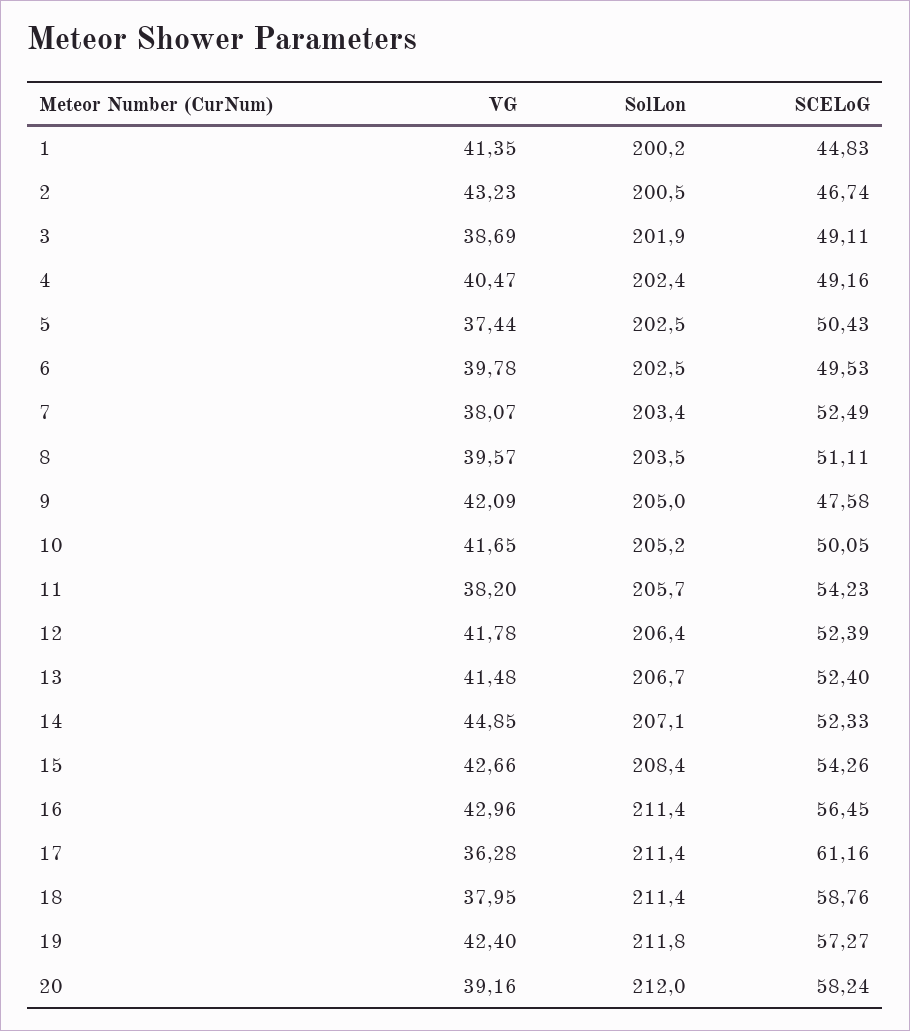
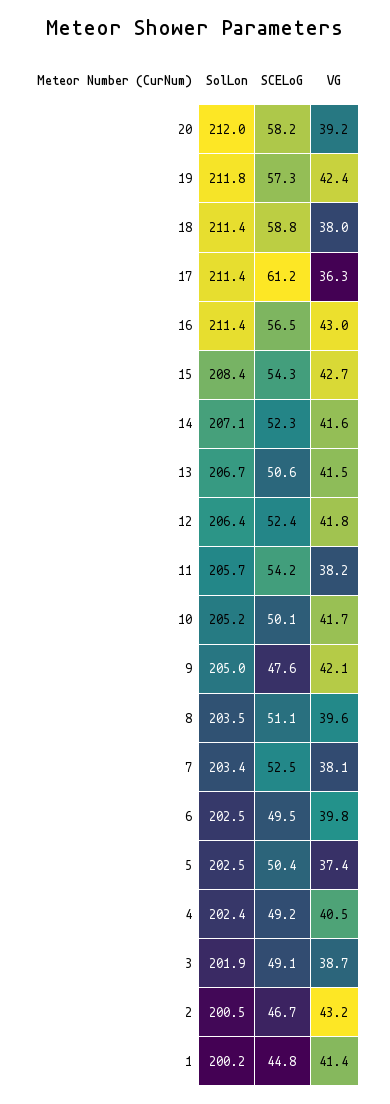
SCELoG, 13: 52.4 -> 50.6
VG, 14: 44.85 -> 41.6

